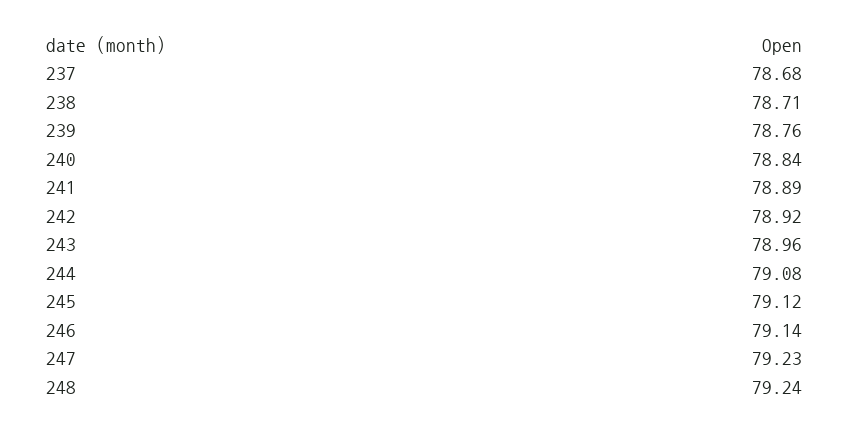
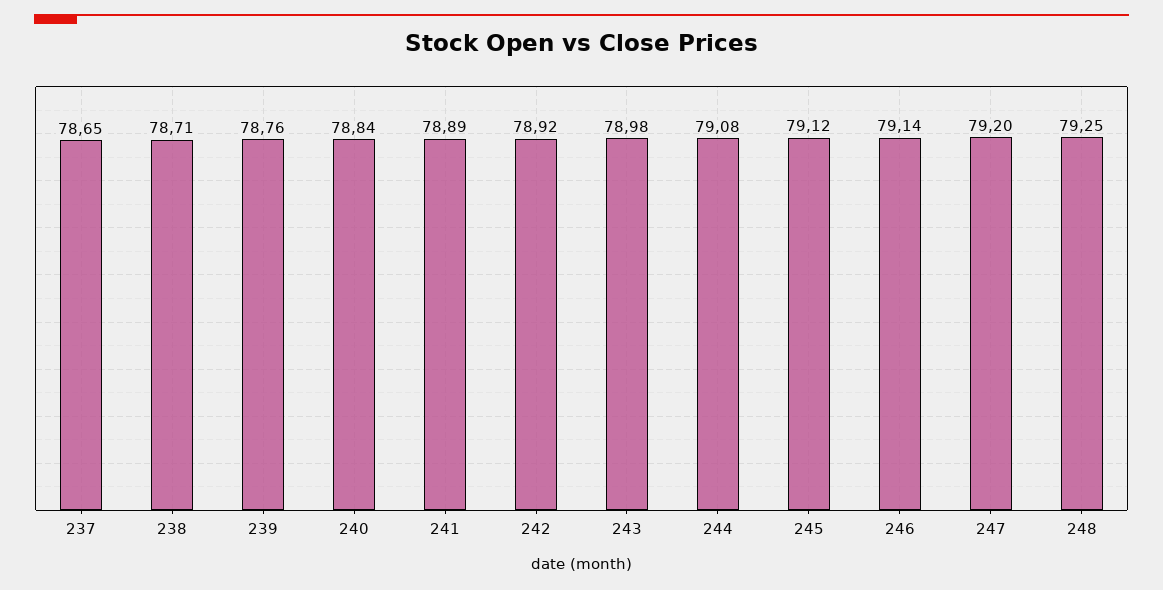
237: 78.68 -> 78.65
243: 78.96 -> 78.98
247: 79.23 -> 79.2
248: 79.24 -> 79.25

